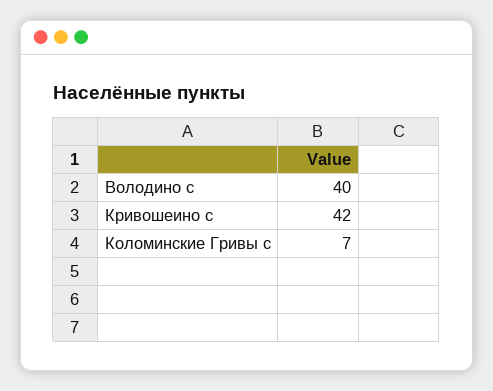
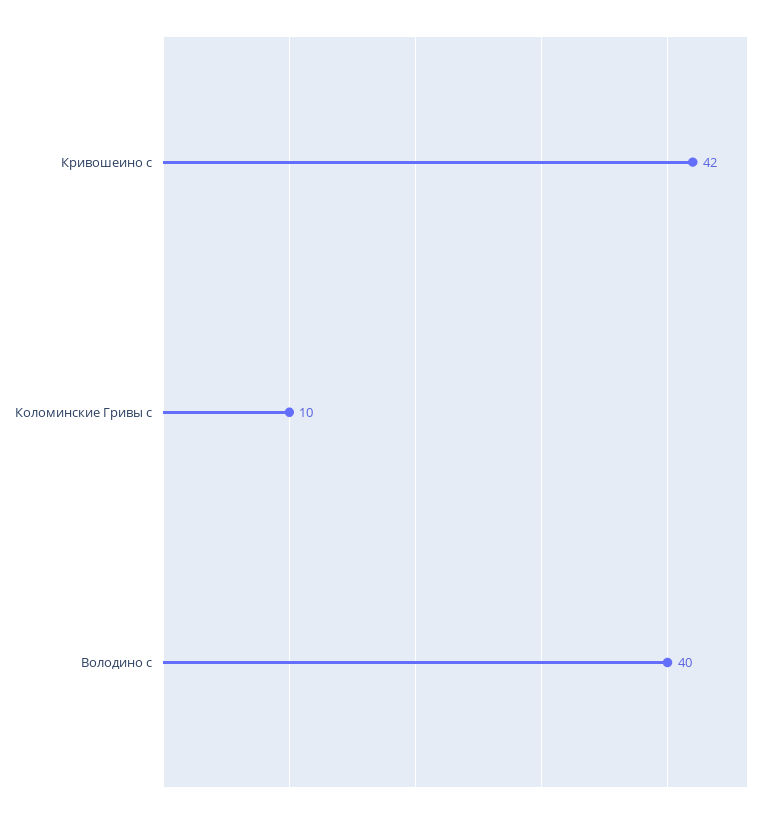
Коломинские Гривы с: 7 -> 10

